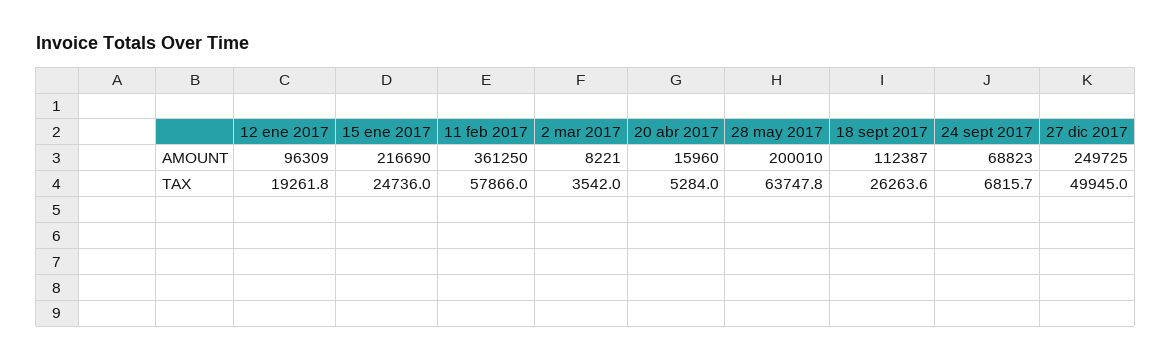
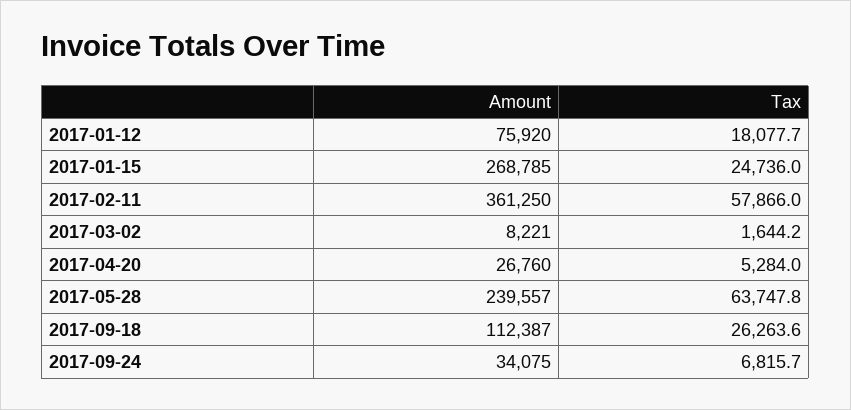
12 ene 2017, AMOUNT: 96309 -> 75920
15 ene 2017, AMOUNT: 216690 -> 268785
20 abr 2017, AMOUNT: 15960 -> 26760
28 may 2017, AMOUNT: 200010 -> 239557
24 sept 2017, AMOUNT: 68823 -> 34075
27 dic 2017, AMOUNT: 249725 -> none
12 ene 2017, TAX: 19261.8 -> 18077.7
2 mar 2017, TAX: 3542 -> 1644.2
27 dic 2017, TAX: 49945 -> none

